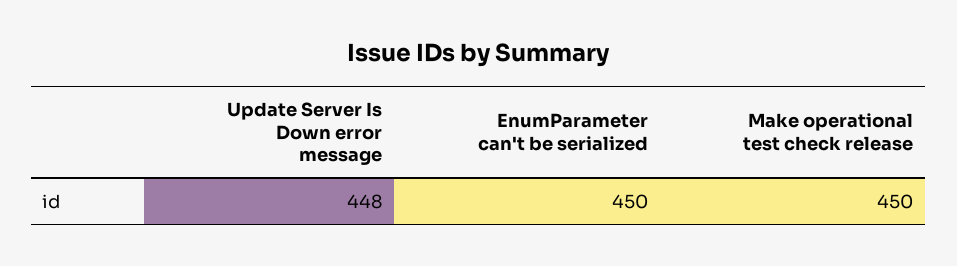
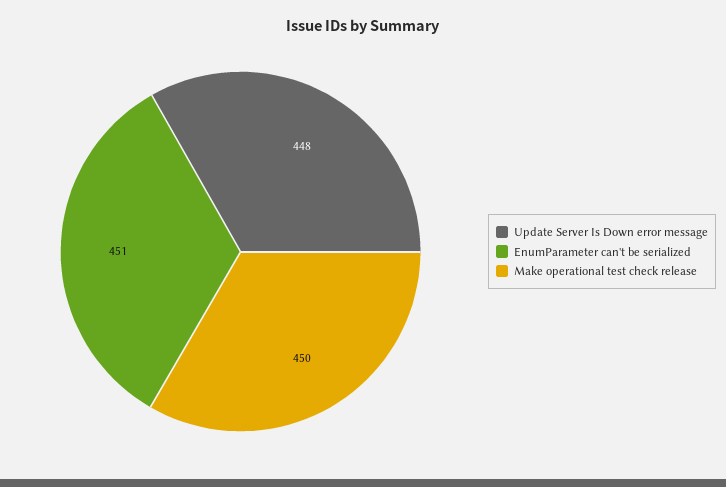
EnumParameter can't be serialized: 450 -> 451

